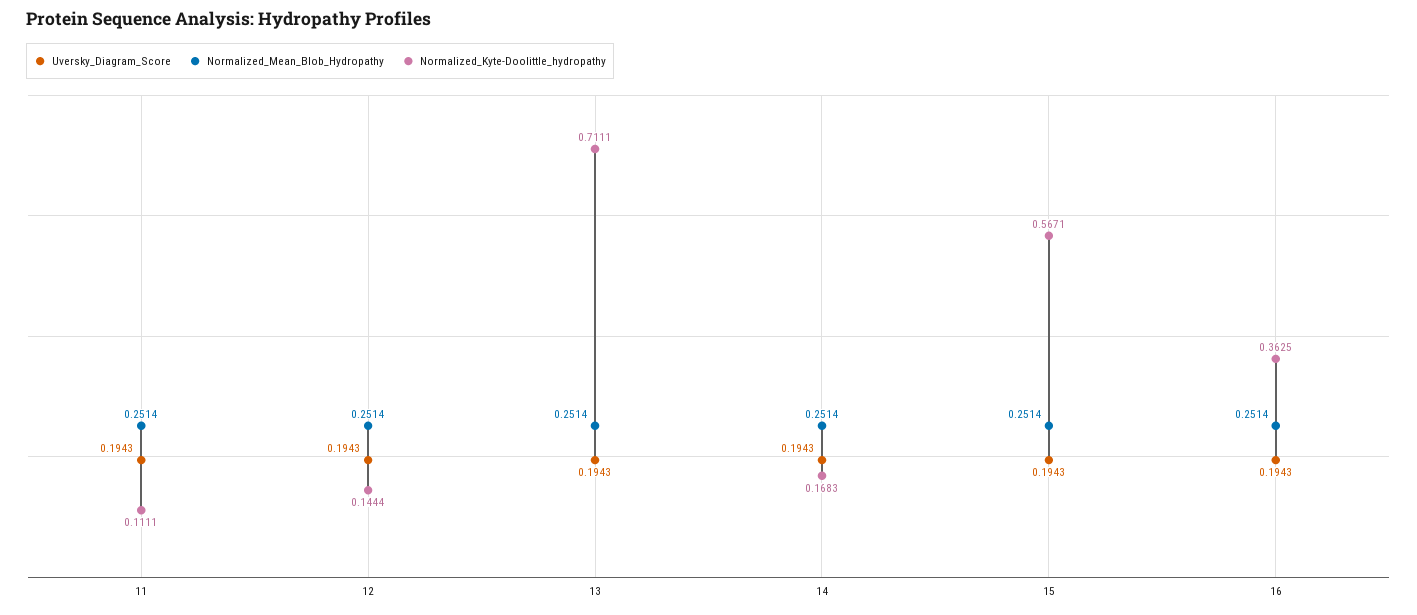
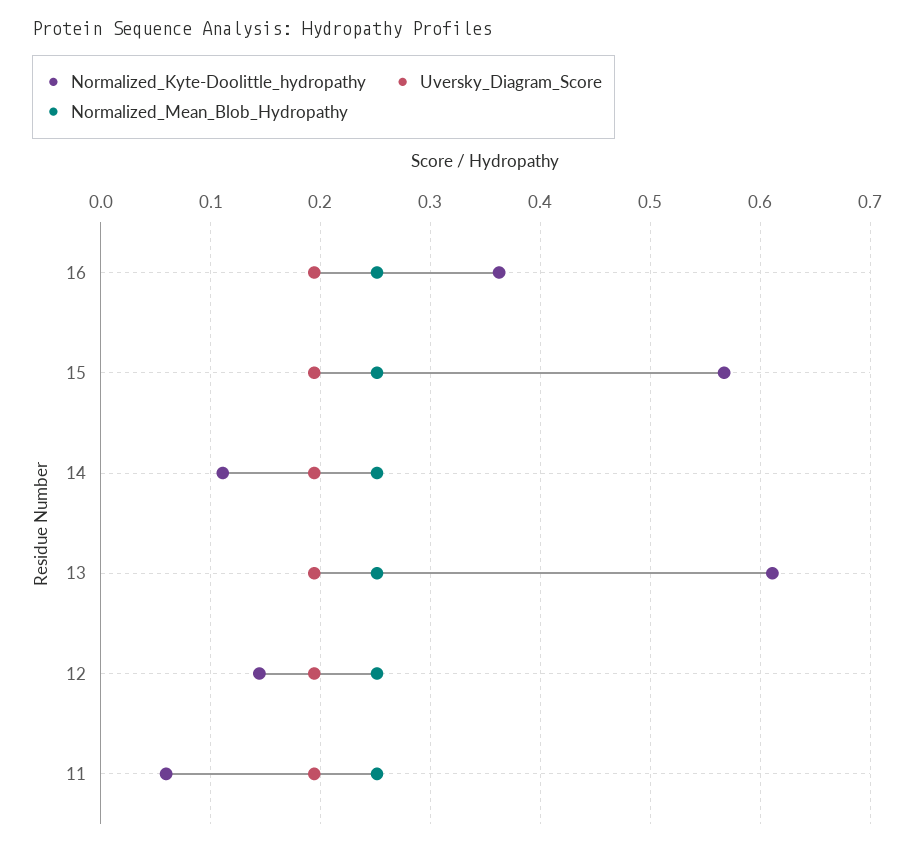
Normalized_Kyte-Doolittle_hydropathy, 11: 0.1111 -> 0.06
Normalized_Kyte-Doolittle_hydropathy, 13: 0.7111 -> 0.61
Normalized_Kyte-Doolittle_hydropathy, 14: 0.1683 -> 0.11

